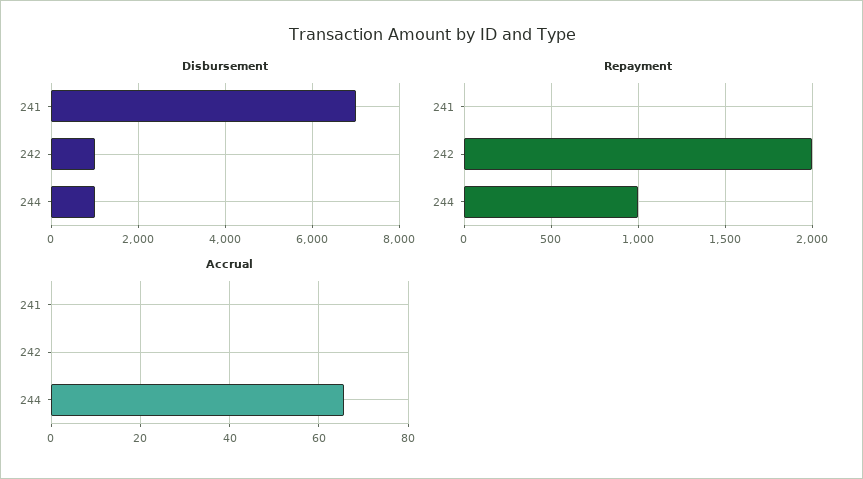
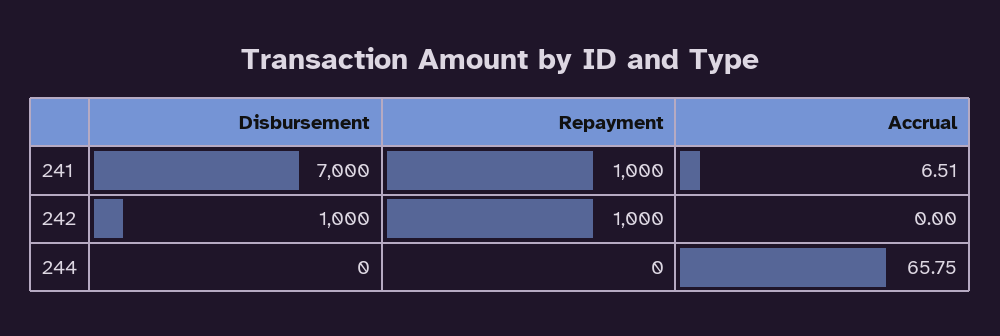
Disbursement, 244: 1000 -> 0
Repayment, 241: 0 -> 1000
Repayment, 242: 2000 -> 1000
Repayment, 244: 1000 -> 0
Accrual, 241: 0 -> 6.51

